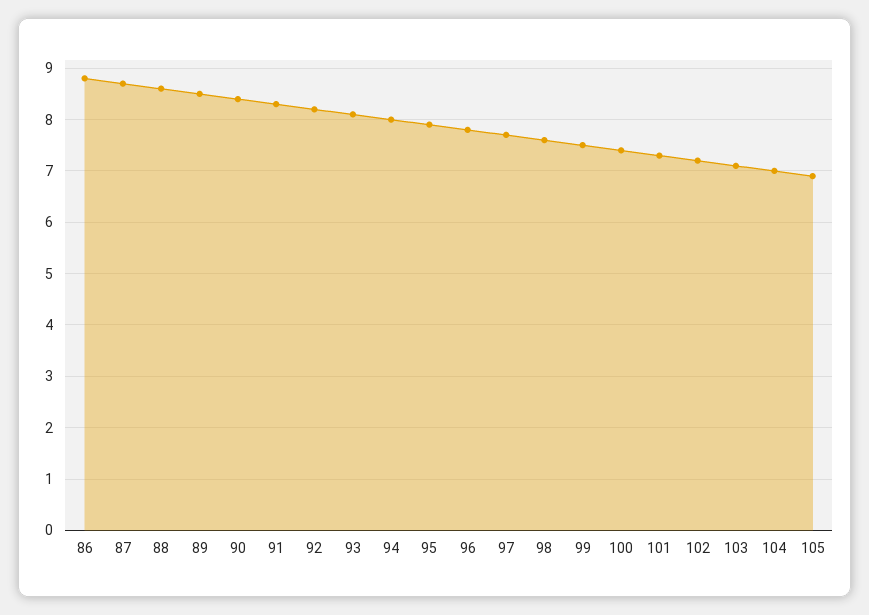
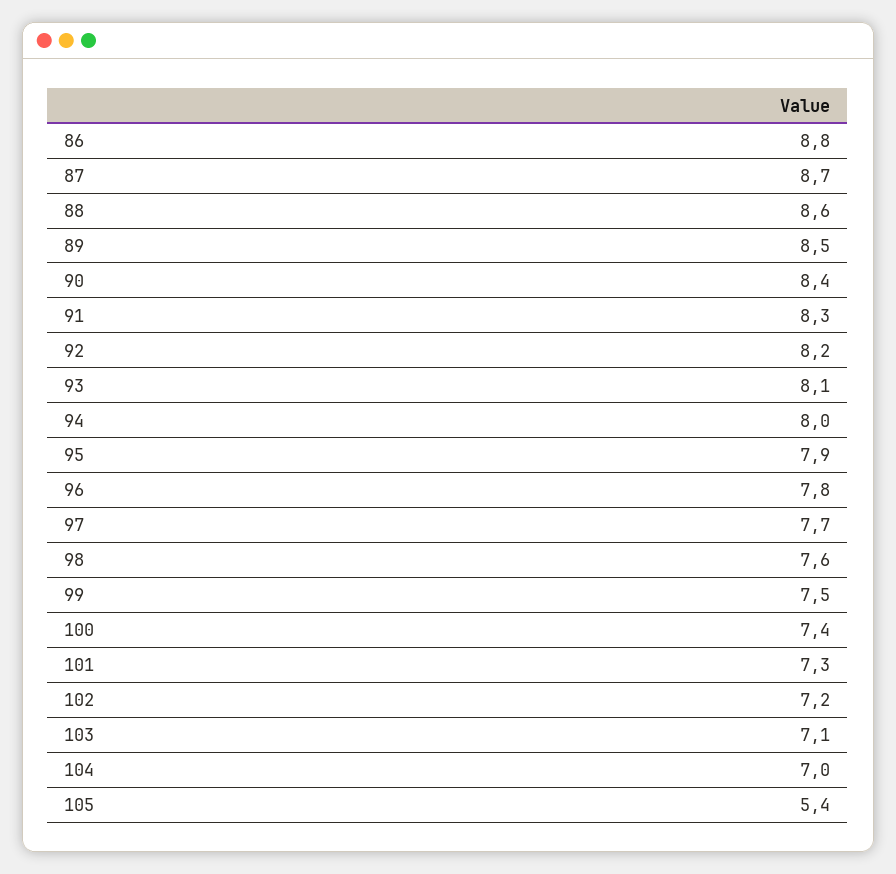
105: 7 -> 5.4

